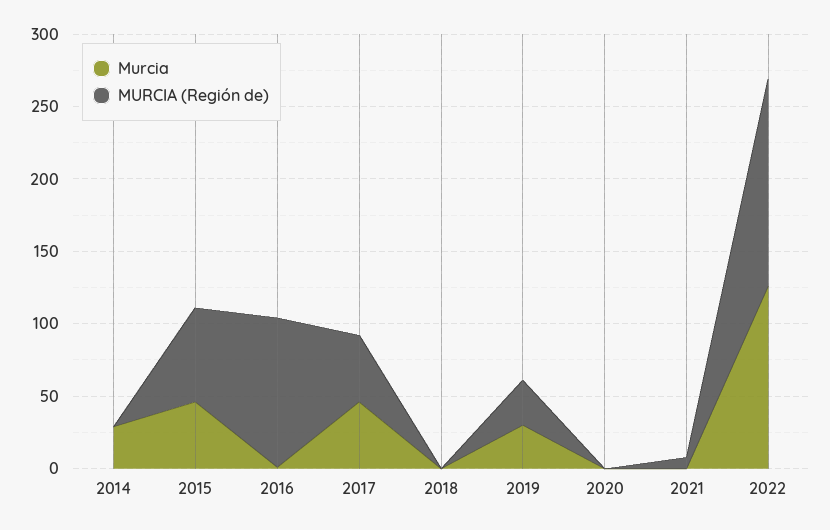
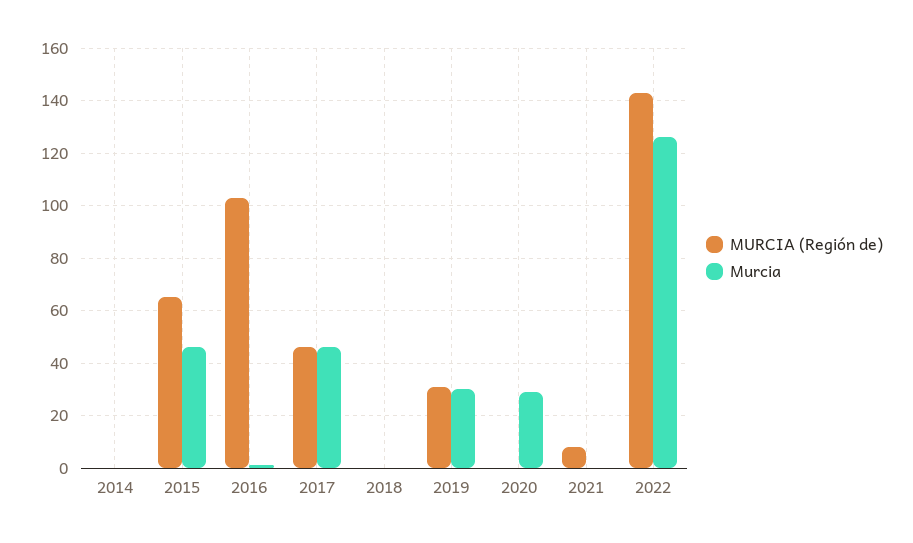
Murcia, 2014: 30 -> 0
Murcia, 2020: 0 -> 30

